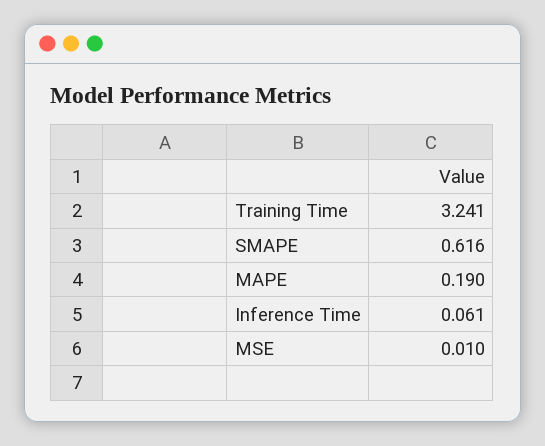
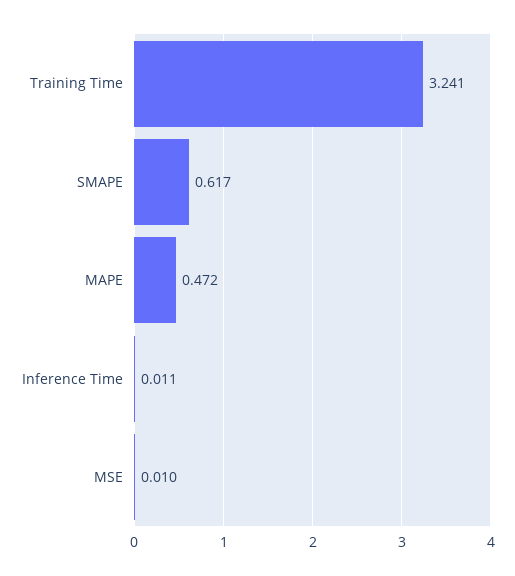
SMAPE: 0.616 -> 0.617
MAPE: 0.19 -> 0.472
Inference Time: 0.061 -> 0.011

